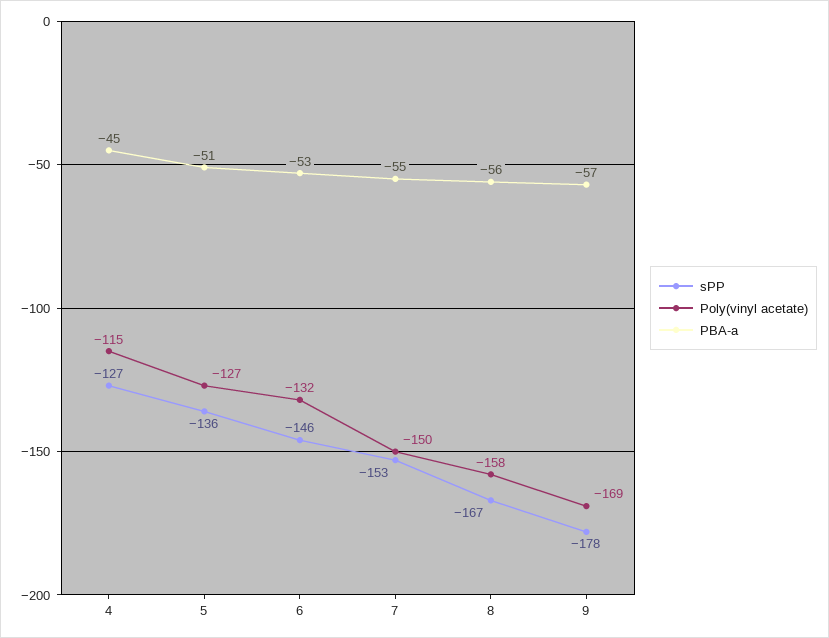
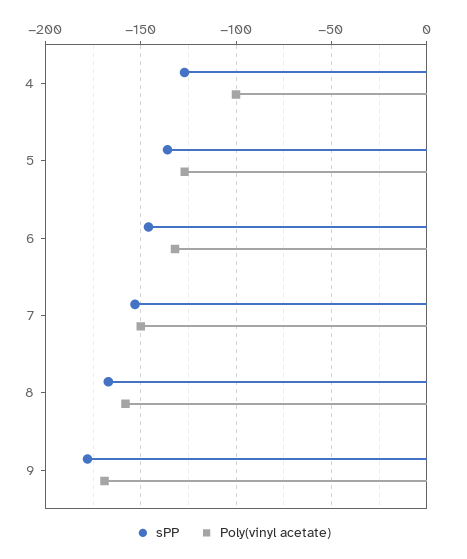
Poly(vinyl acetate), 4: -115 -> -100
PBA-a, 4: -45 -> none
PBA-a, 5: -51 -> none
PBA-a, 6: -53 -> none
PBA-a, 7: -55 -> none
PBA-a, 8: -56 -> none
PBA-a, 9: -57 -> none

